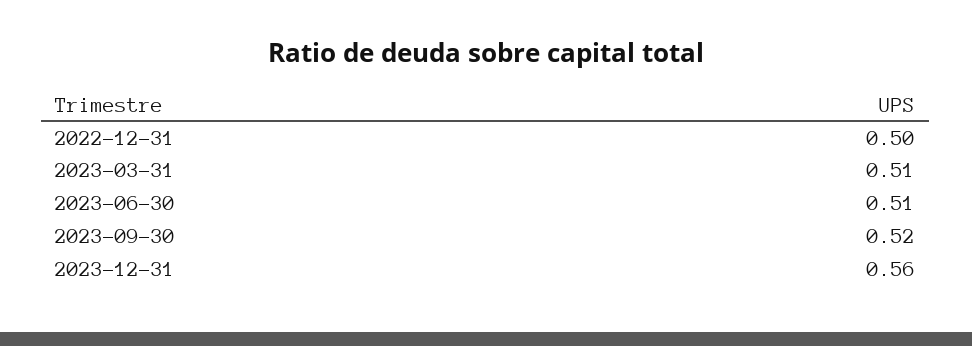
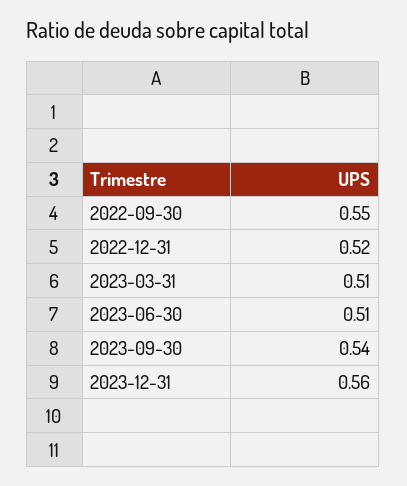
2022-12-31: 0.5 -> 0.52
2023-09-30: 0.52 -> 0.54
2022-09-30: none -> 0.55

